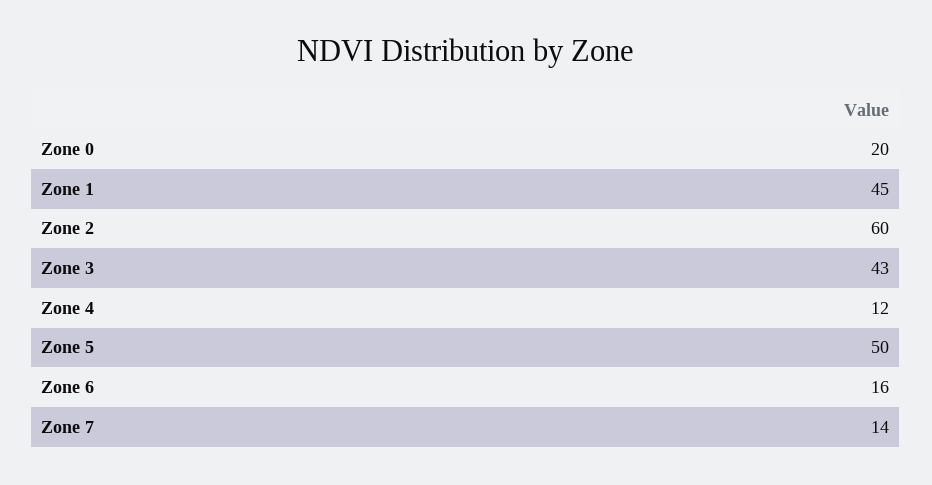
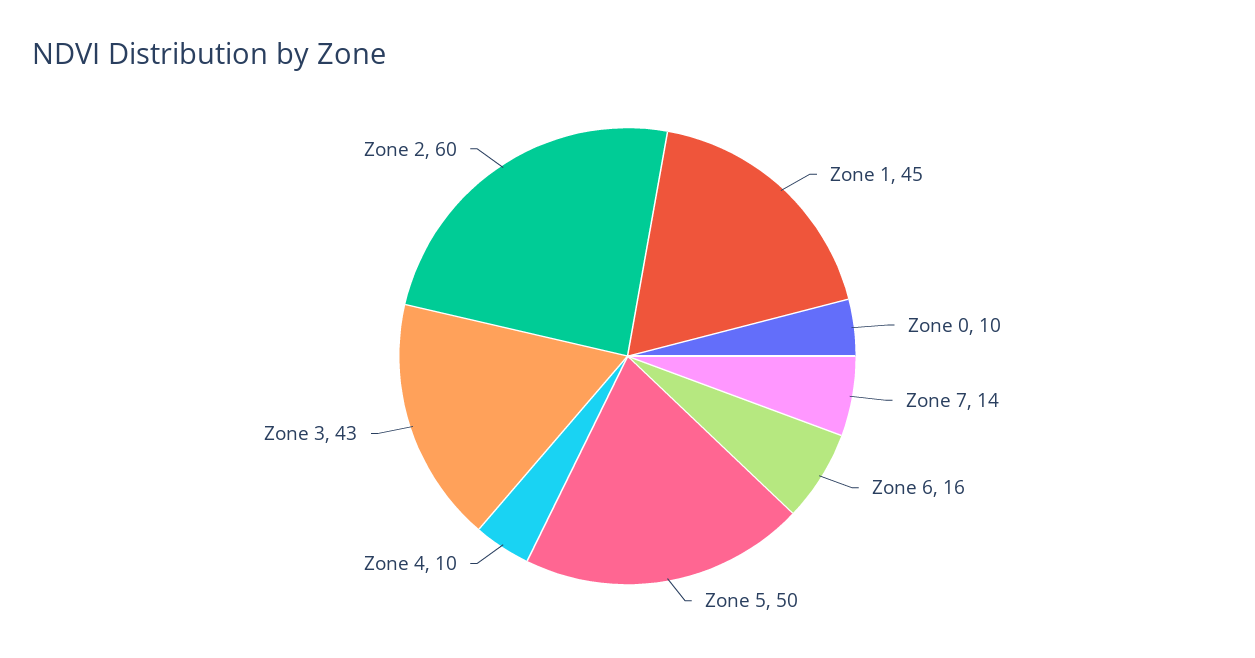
Zone 0: 20 -> 10
Zone 4: 12 -> 10

